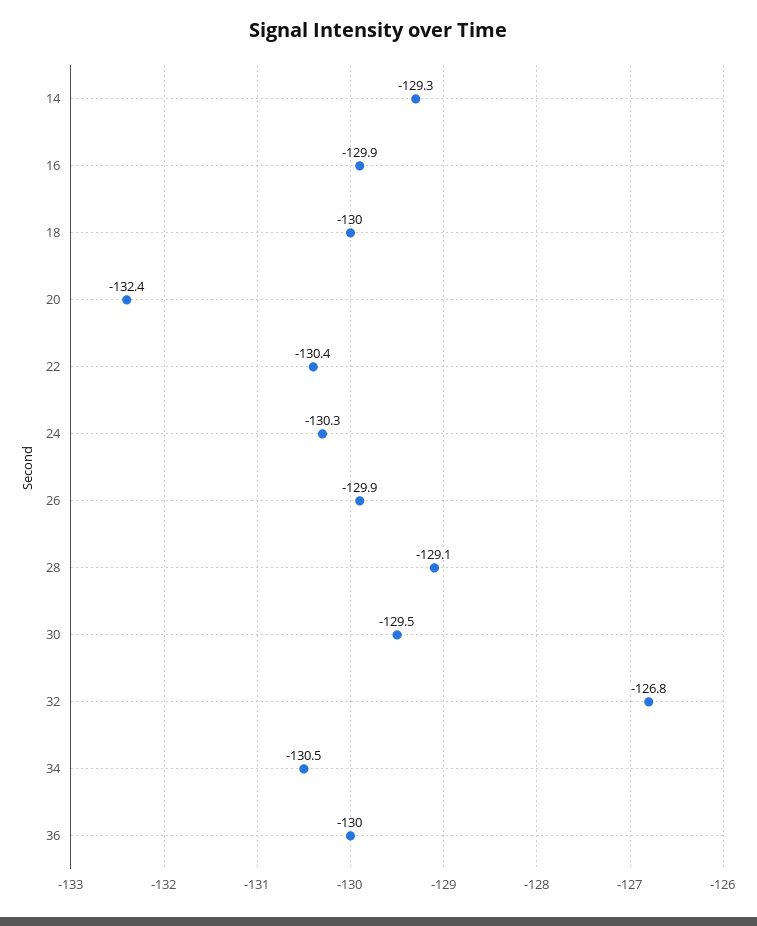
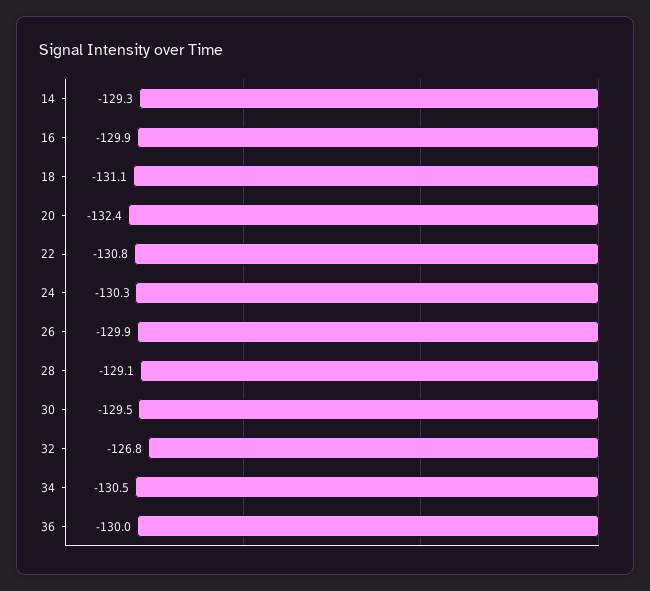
18: -130 -> -131.1
22: -130.4 -> -130.8

